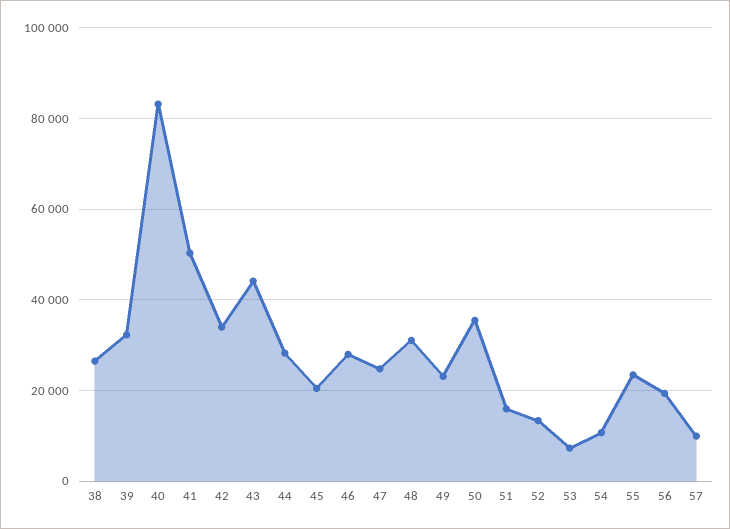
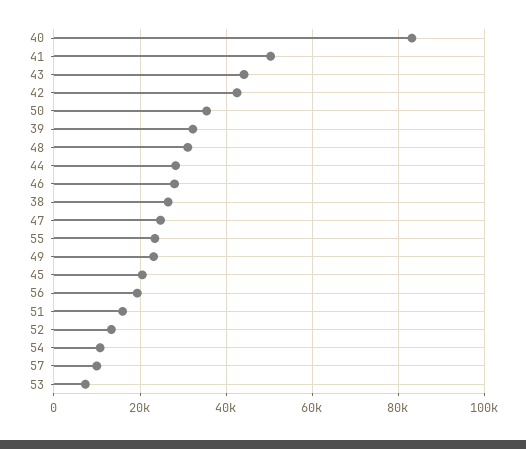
42: 34000 -> 42000

